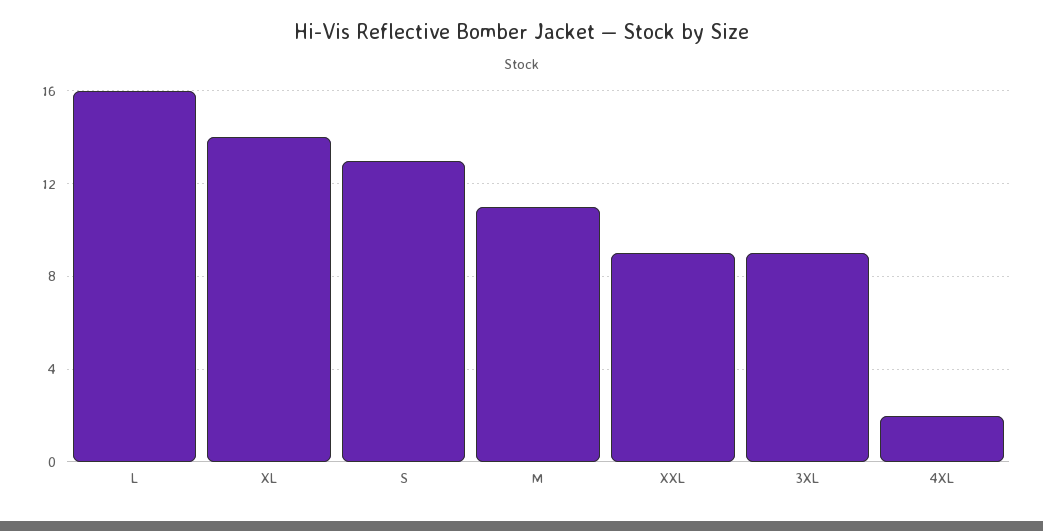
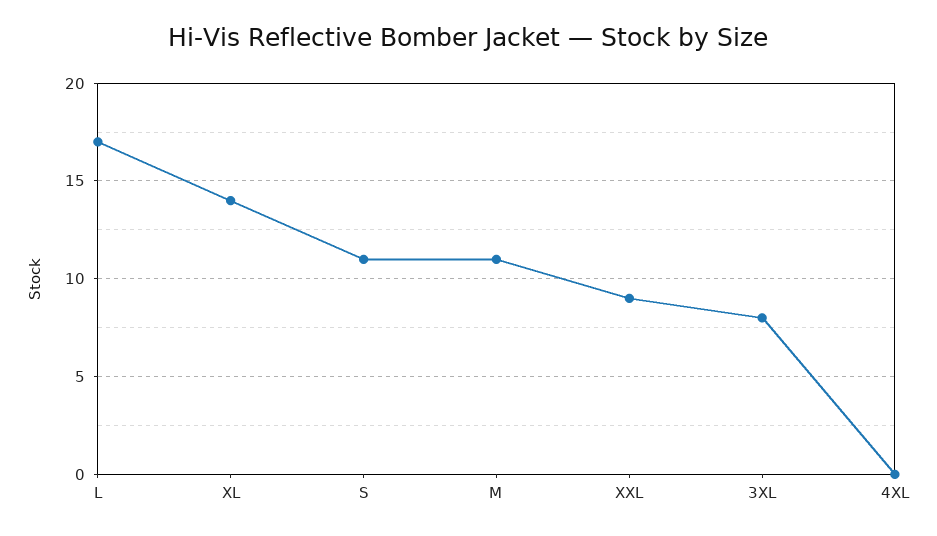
L: 16 -> 17
S: 13 -> 11
3XL: 9 -> 8
4XL: 2 -> 0

